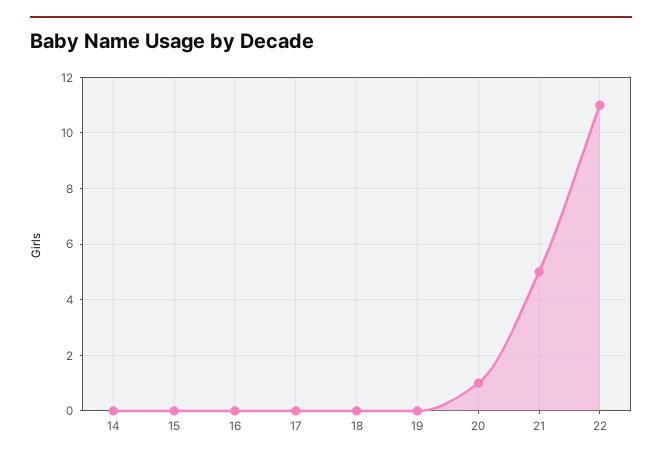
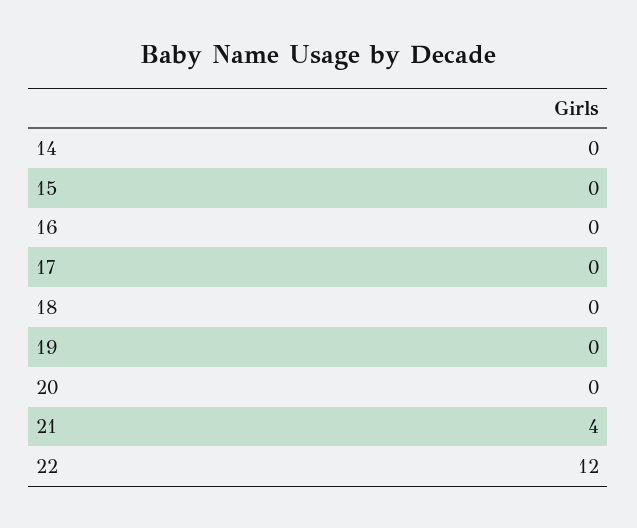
20: 1 -> 0
21: 5 -> 4
22: 11 -> 12

